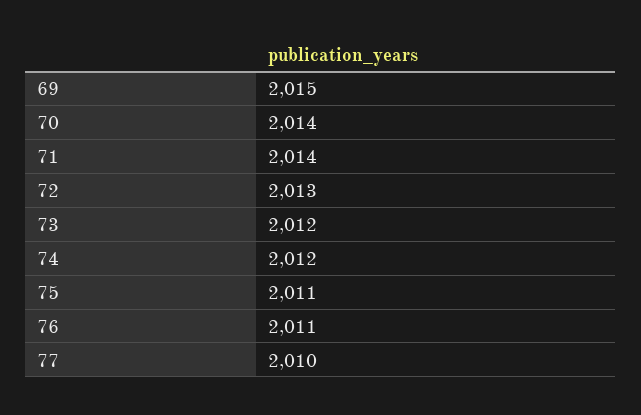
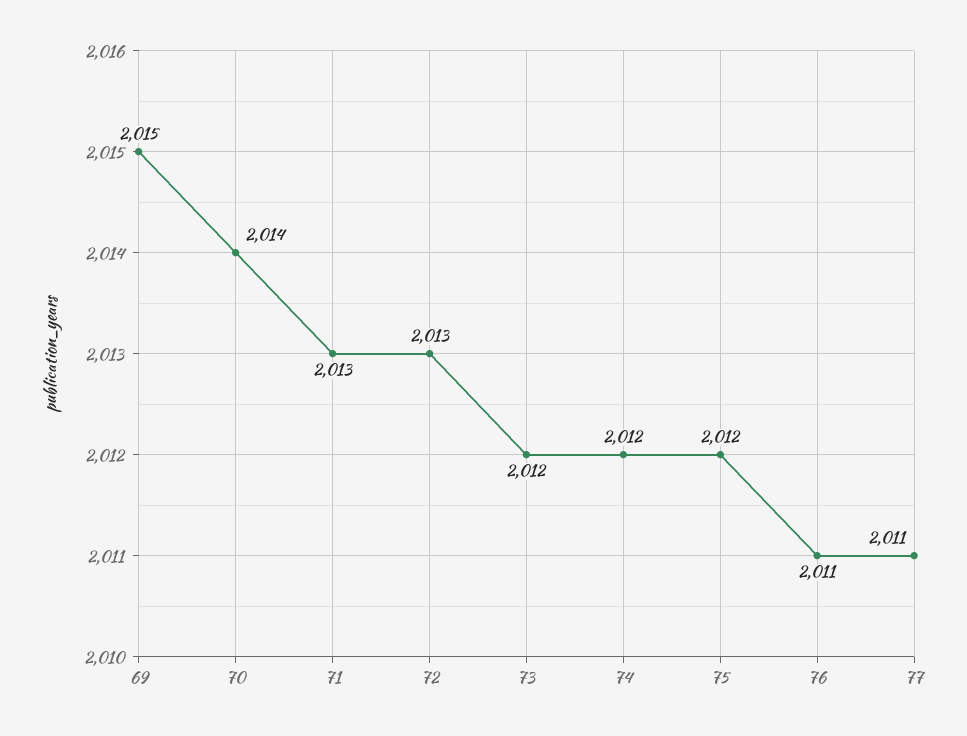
71: 2014 -> 2013
75: 2011 -> 2012
77: 2010 -> 2011

